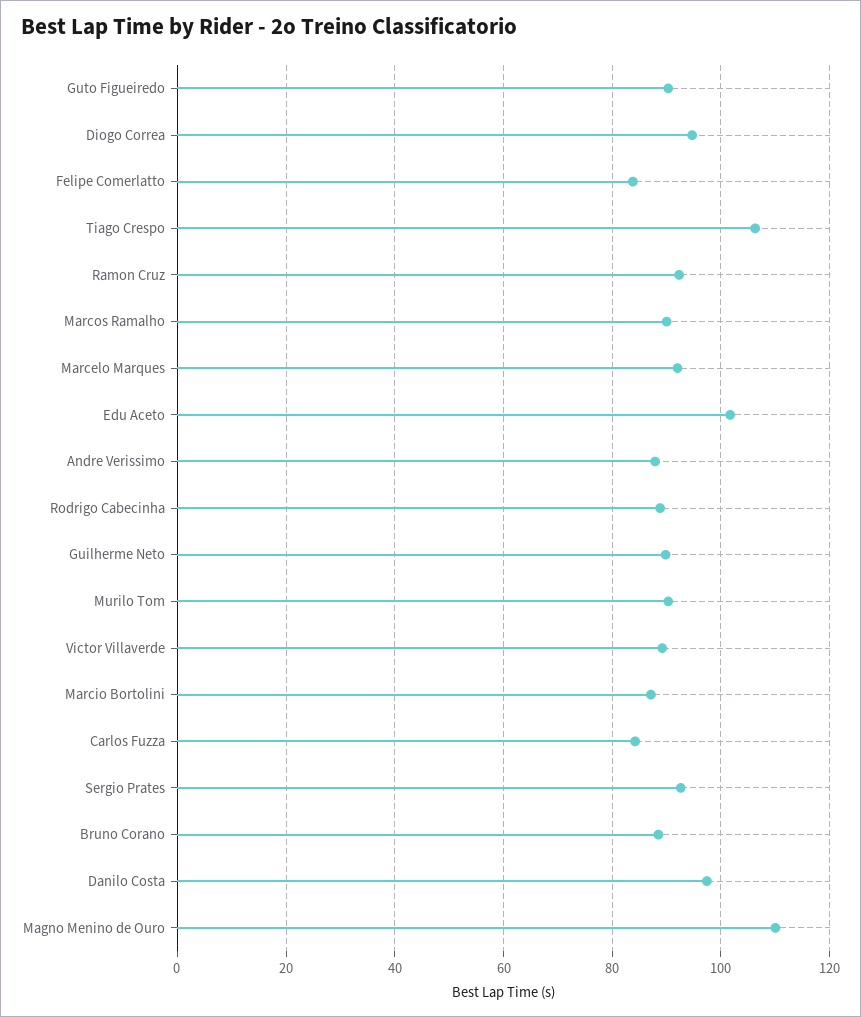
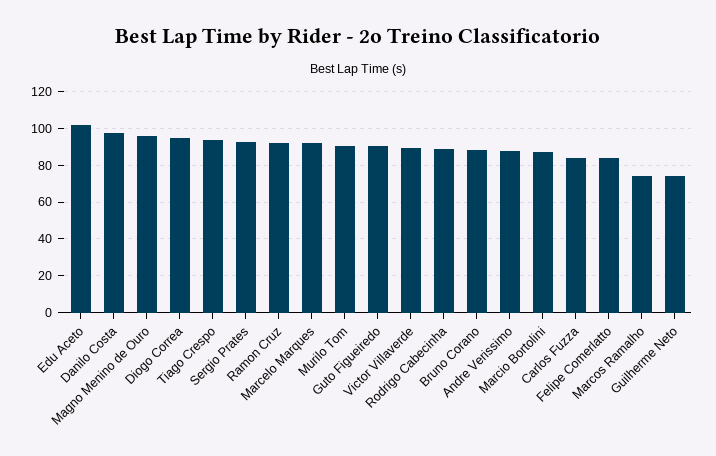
Tiago Crespo: 106 -> 95
Marcos Ramalho: 90 -> 75
Guilherme Neto: 90 -> 75
Magno Menino de Ouro: 110 -> 95

